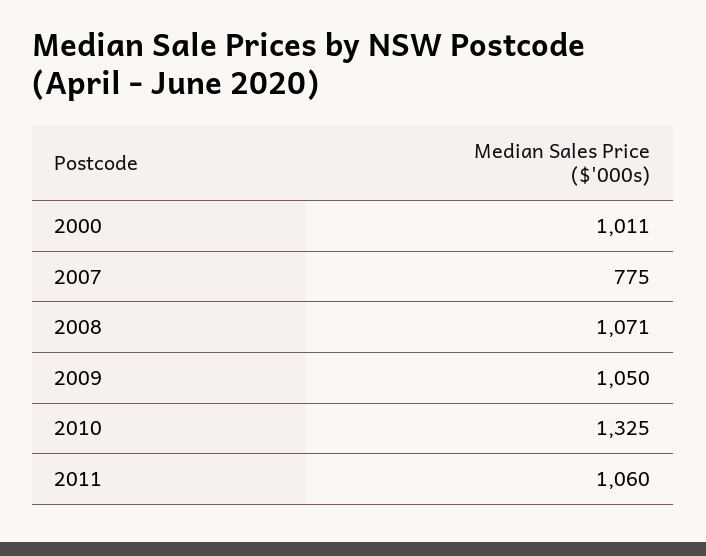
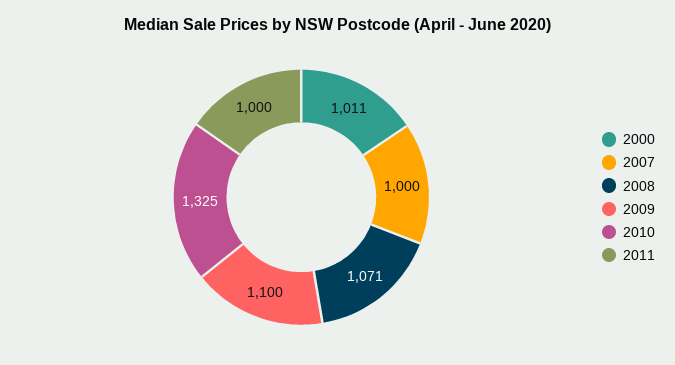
2007: 775 -> 1000
2009: 1050 -> 1100
2011: 1060 -> 1000

